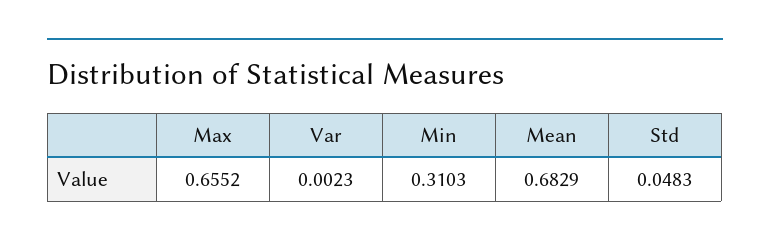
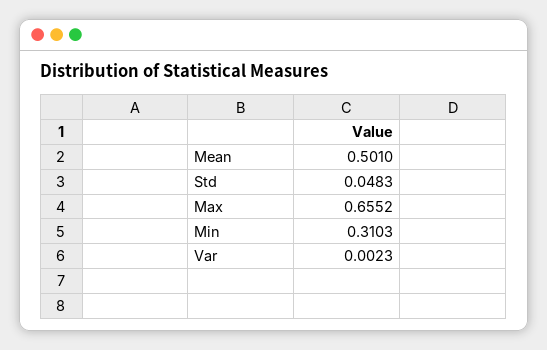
Mean: 0.6829 -> 0.501

